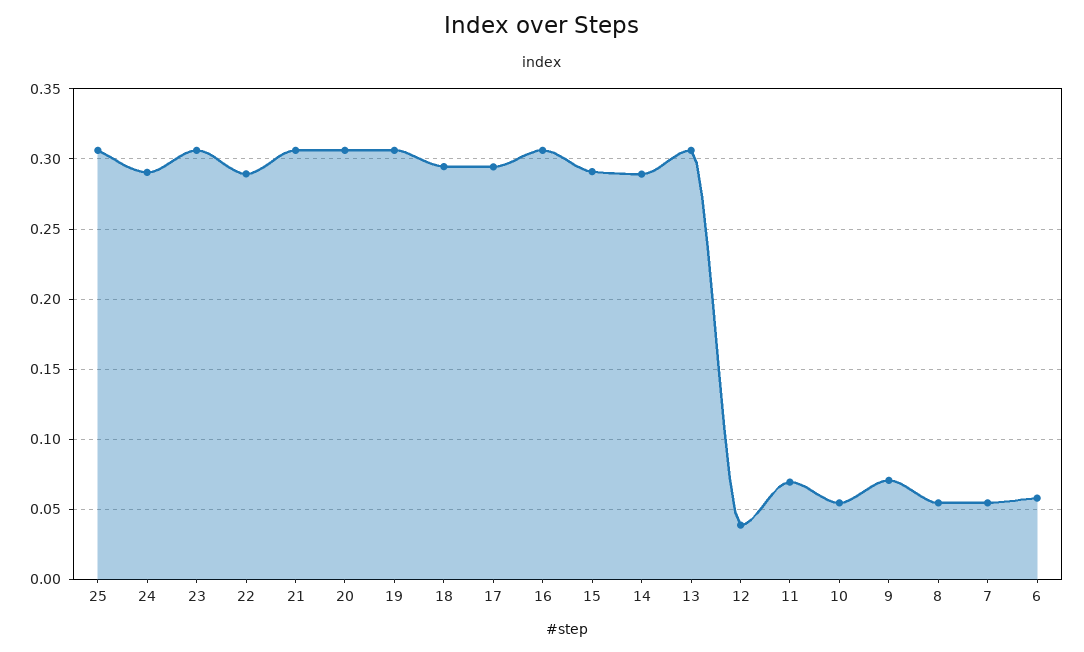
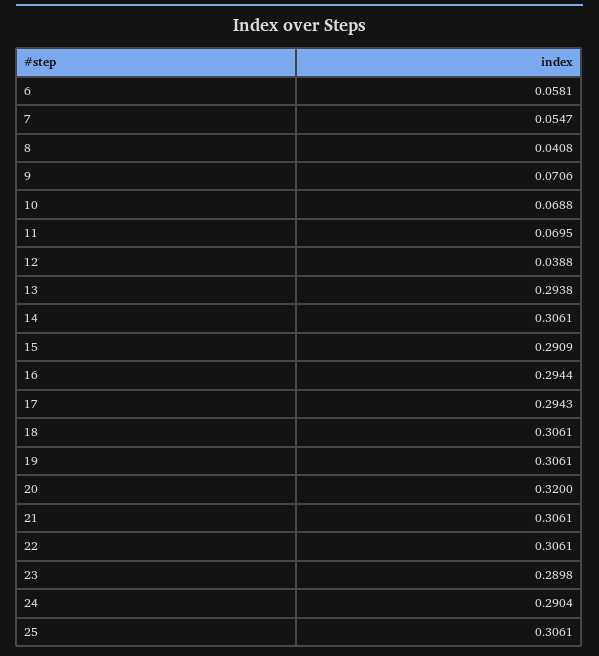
23: 0.305 -> 0.2898
22: 0.29 -> 0.3061
20: 0.305 -> 0.32
18: 0.295 -> 0.3061
16: 0.305 -> 0.2944
14: 0.29 -> 0.3061
13: 0.305 -> 0.2938
10: 0.055 -> 0.0688
8: 0.055 -> 0.0408

